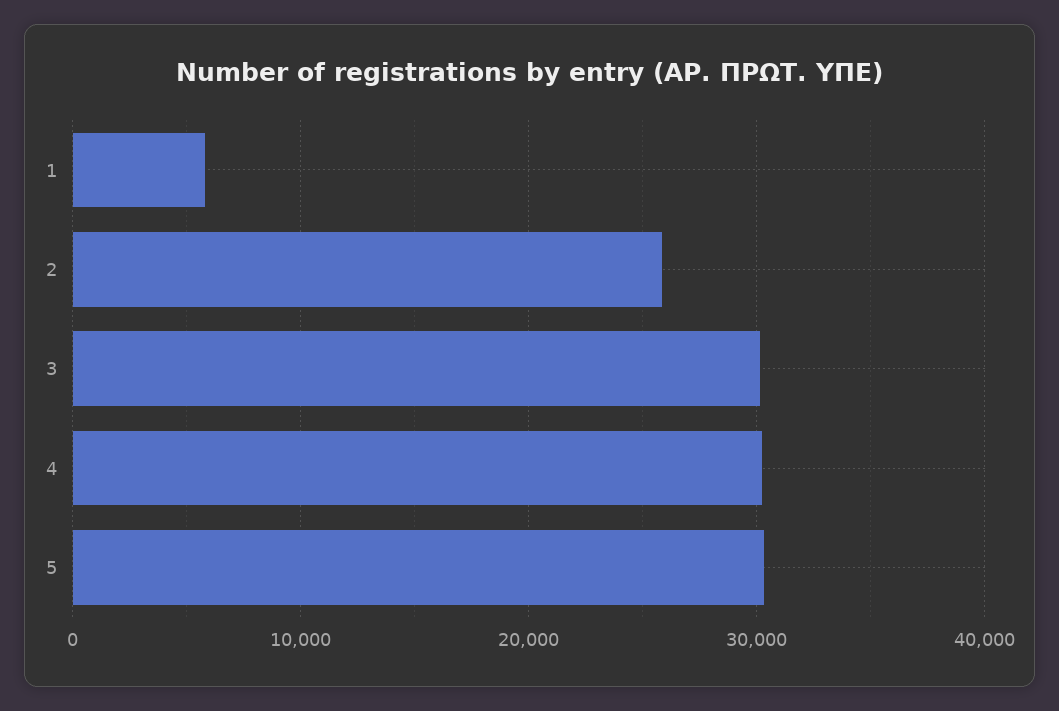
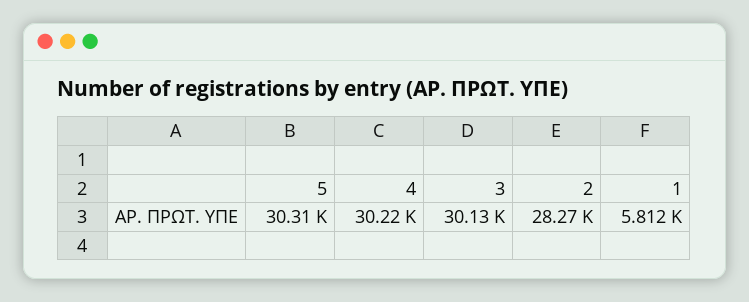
2: 26000 -> 28270

